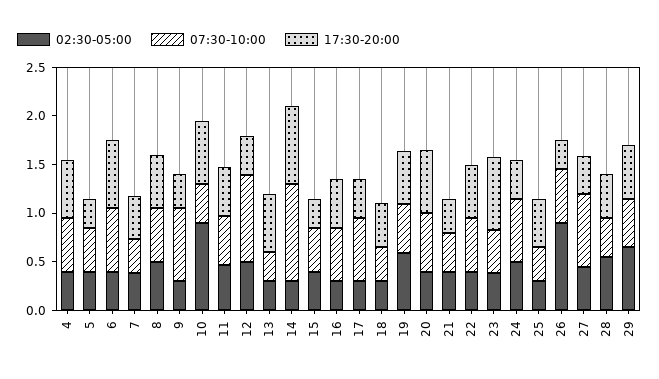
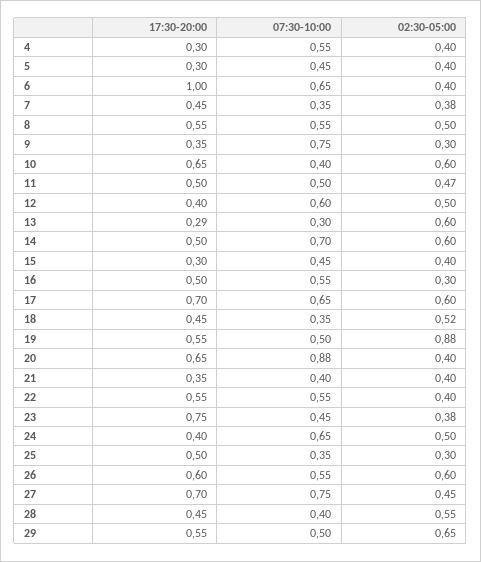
17:30-20:00, 4: 0.6 -> 0.3
17:30-20:00, 6: 0.7 -> 1
02:30-05:00, 10: 0.9 -> 0.6
07:30-10:00, 12: 0.9 -> 0.6
02:30-05:00, 13: 0.3 -> 0.6
17:30-20:00, 13: 0.6 -> 0.29
02:30-05:00, 14: 0.3 -> 0.6
07:30-10:00, 14: 1 -> 0.7
17:30-20:00, 14: 0.8 -> 0.5
02:30-05:00, 17: 0.3 -> 0.6
17:30-20:00, 17: 0.4 -> 0.7
02:30-05:00, 18: 0.3 -> 0.52
02:30-05:00, 19: 0.6 -> 0.88
07:30-10:00, 20: 0.6 -> 0.88
02:30-05:00, 26: 0.9 -> 0.6
17:30-20:00, 26: 0.3 -> 0.6
17:30-20:00, 27: 0.4 -> 0.7

